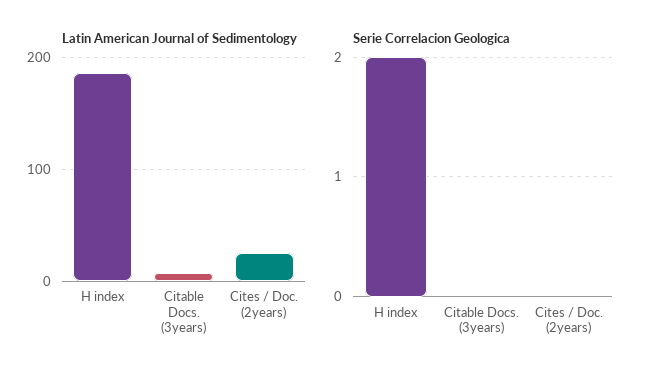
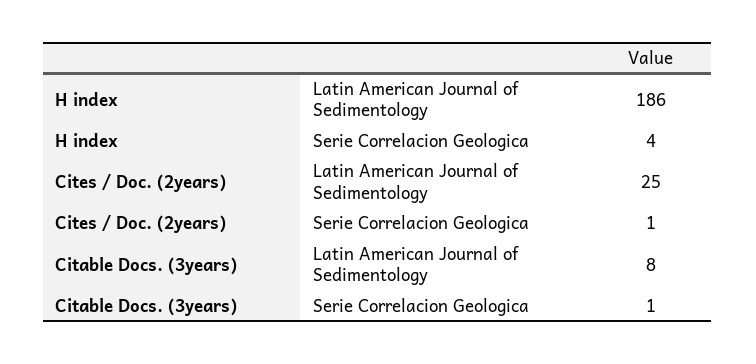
Serie Correlacion Geologica, H index: 2 -> 4
Serie Correlacion Geologica, Citable Docs. (3years): 0 -> 1
Serie Correlacion Geologica, Cites / Doc. (2years): 0 -> 1

